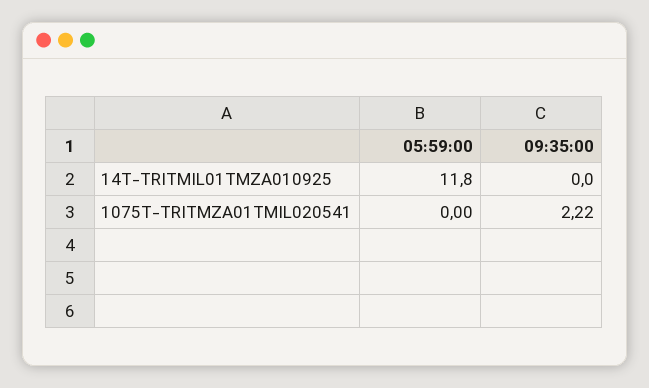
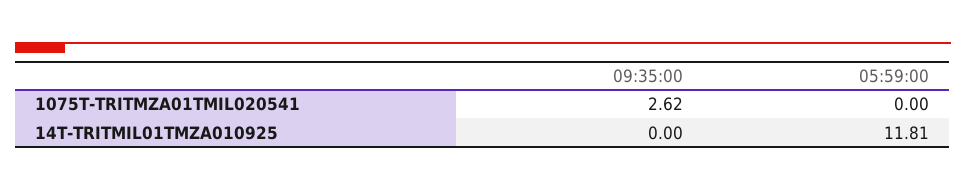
09:35:00, 1075T-TRITMZA01TMIL020541: 2.22 -> 2.62

